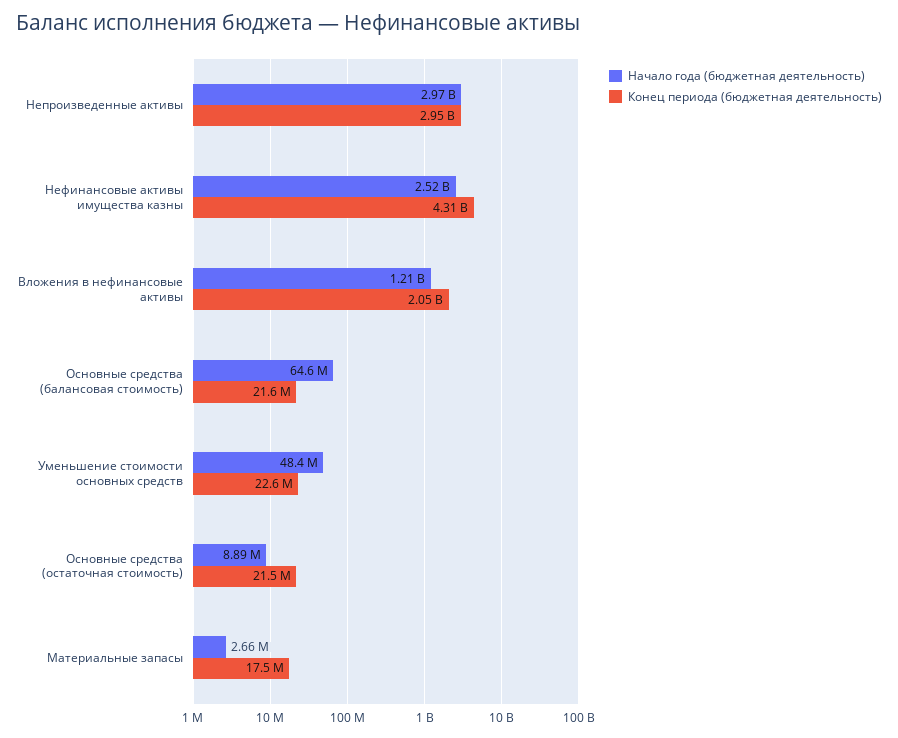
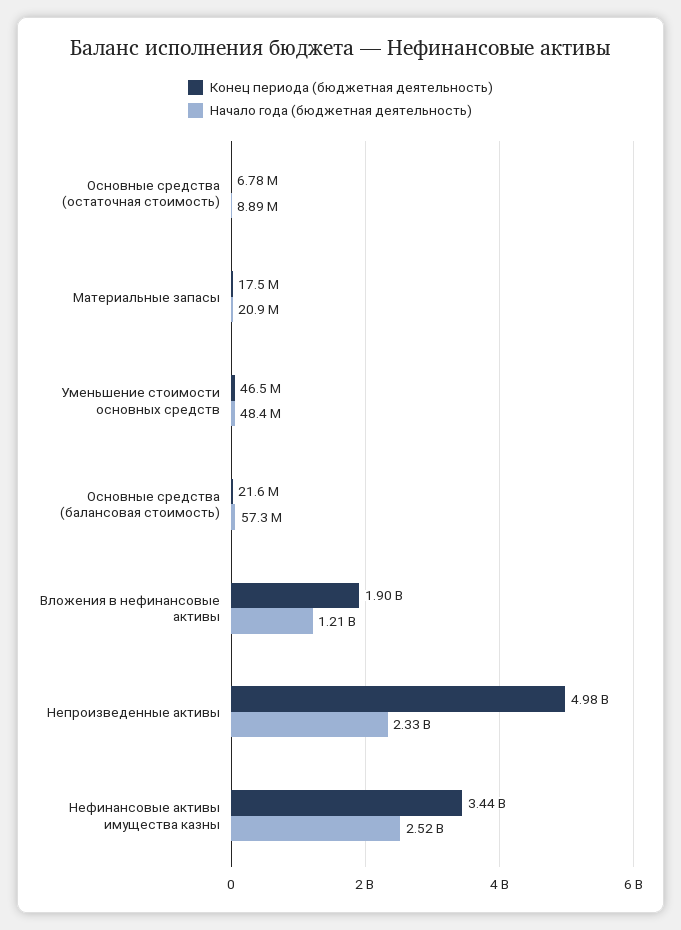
Начало года (бюджетная деятельность), Непроизведенные активы: 2970000000 -> 2330000000
Конец периода (бюджетная деятельность), Непроизведенные активы: 2950000000 -> 4980000000
Конец периода (бюджетная деятельность), Нефинансовые активы имущества казны: 4310000000 -> 3440000000
Конец периода (бюджетная деятельность), Вложения в нефинансовые активы: 2050000000 -> 1900000000
Начало года (бюджетная деятельность), Основные средства (балансовая стоимость): 64600000 -> 57300000
Конец периода (бюджетная деятельность), Уменьшение стоимости основных средств: 22600000 -> 46500000
Конец периода (бюджетная деятельность), Основные средства (остаточная стоимость): 21500000 -> 6780000
Начало года (бюджетная деятельность), Материальные запасы: 2660000 -> 20900000

